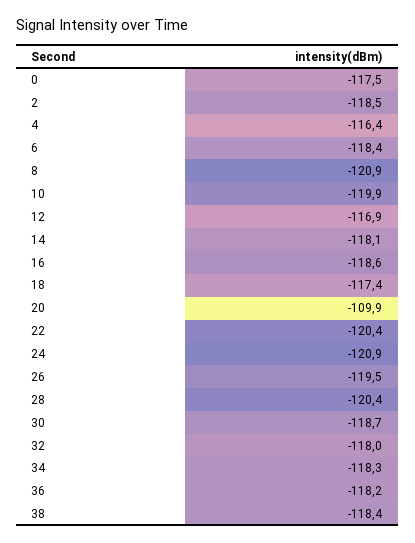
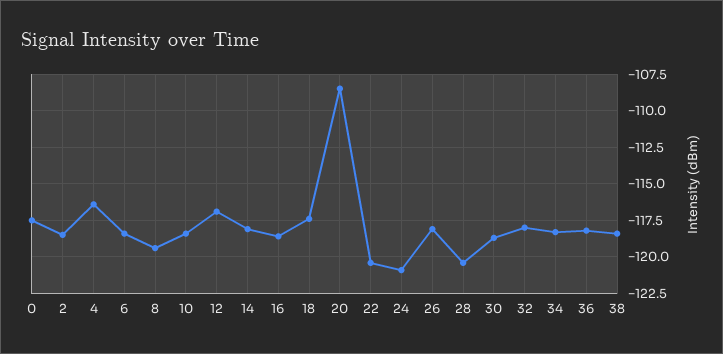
8: -120.9 -> -119.5
10: -119.9 -> -118.5
20: -109.9 -> -108.5
26: -119.5 -> -118

